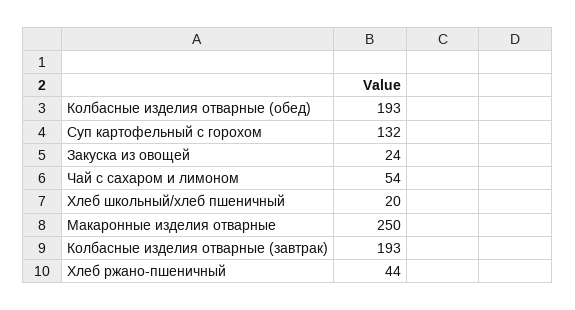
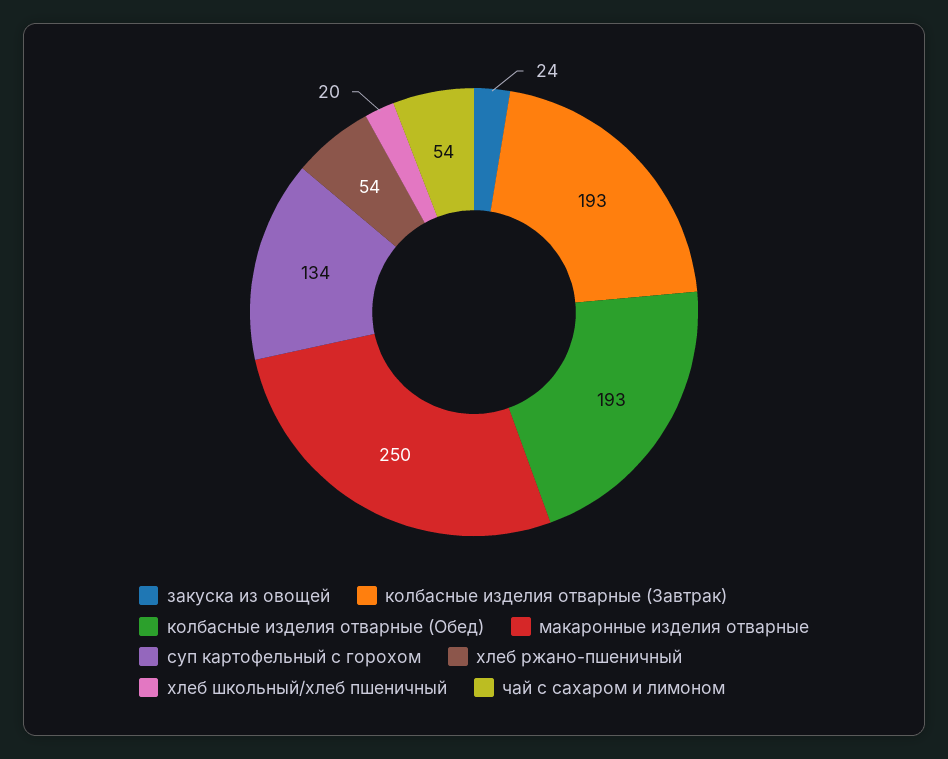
Суп картофельный с горохом: 132 -> 134
Хлеб ржано-пшеничный: 44 -> 54

